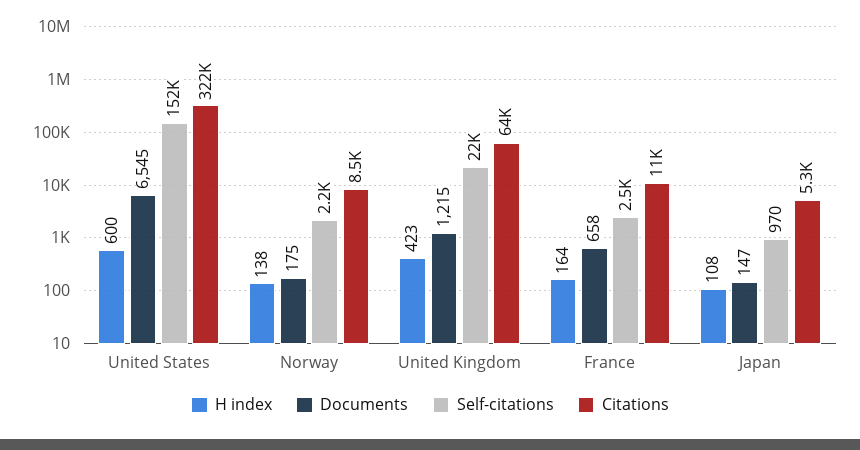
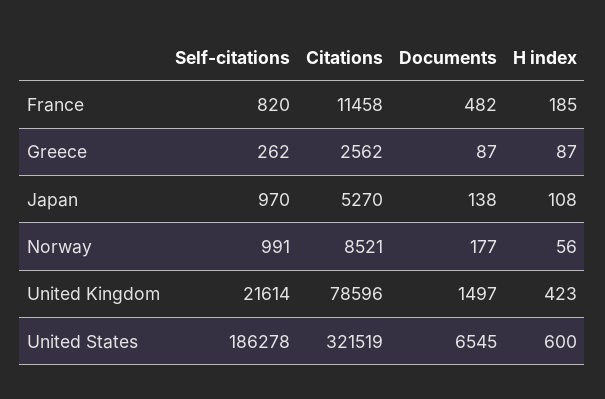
Self-citations, United States: 152000 -> 186278
H index, Norway: 138 -> 56
Documents, Norway: 175 -> 177
Self-citations, Norway: 2200 -> 991
Documents, United Kingdom: 1215 -> 1497
Citations, United Kingdom: 64000 -> 78596
H index, France: 164 -> 185
Documents, France: 658 -> 482
Self-citations, France: 2500 -> 820
Documents, Japan: 147 -> 138
Self-citations, Greece: none -> 262
Citations, Greece: none -> 2562
Documents, Greece: none -> 87
H index, Greece: none -> 87

